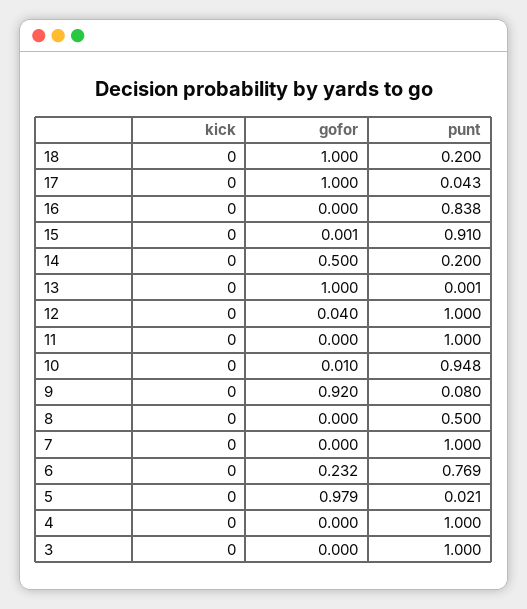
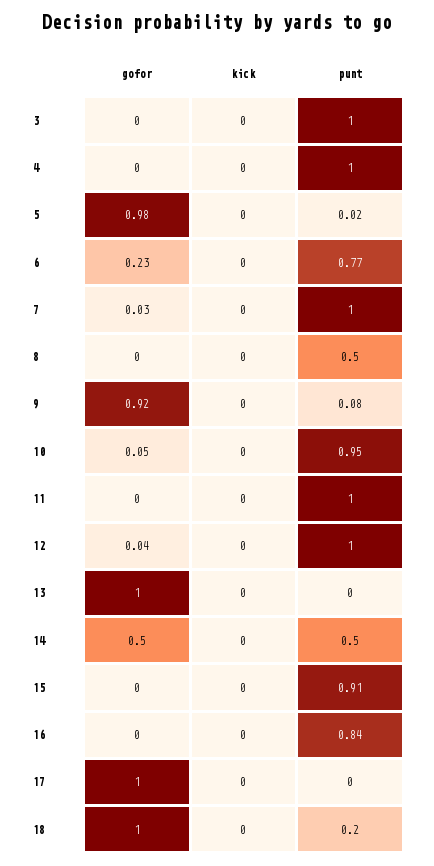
punt, 17: 0.043 -> 0
punt, 14: 0.2 -> 0.5
gofor, 10: 0.01 -> 0.05
gofor, 7: 0 -> 0.03

